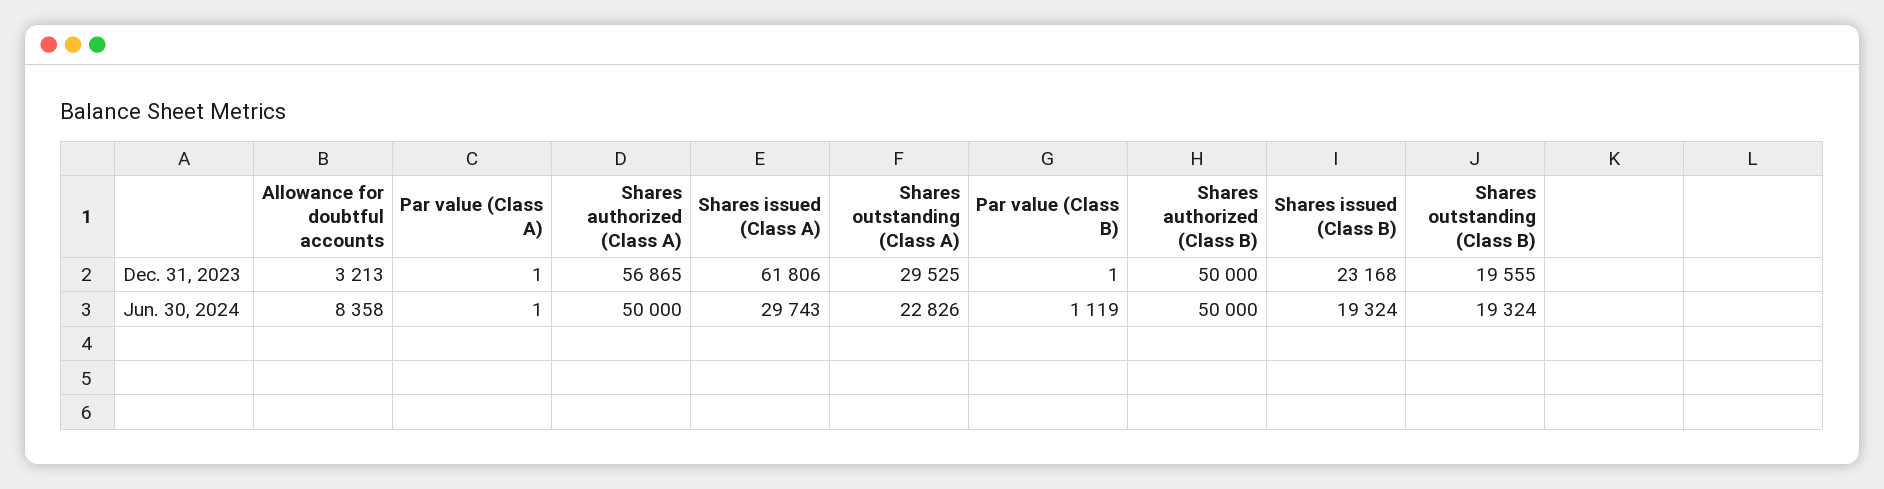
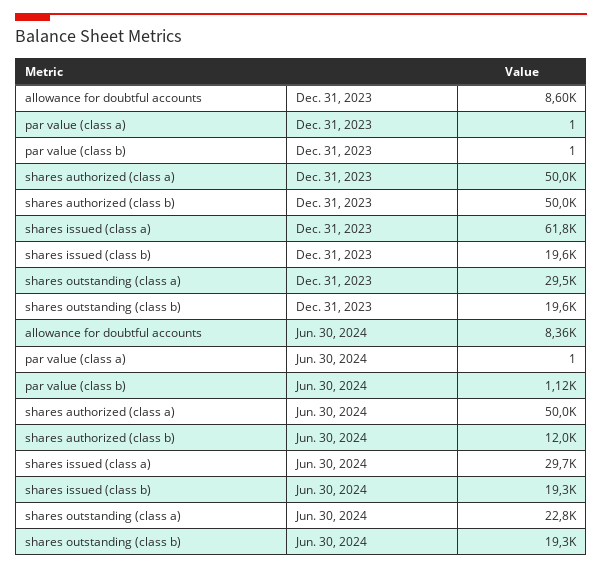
Allowance for doubtful accounts, Dec. 31, 2023: 3213 -> 8600
Shares authorized (Class A), Dec. 31, 2023: 56865 -> 50000
Shares issued (Class B), Dec. 31, 2023: 23168 -> 19600
Shares authorized (Class B), Jun. 30, 2024: 50000 -> 12000

